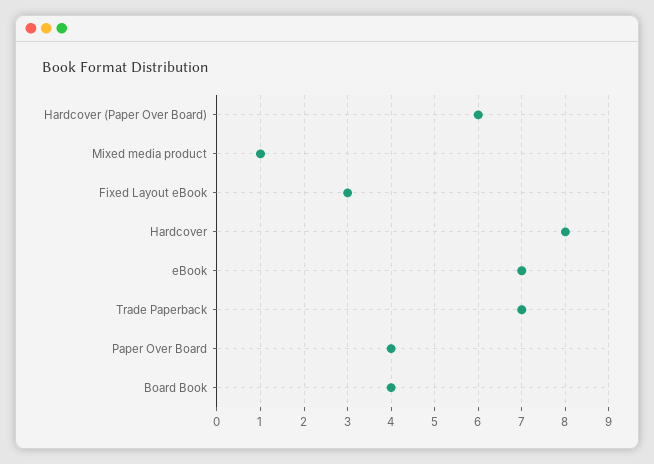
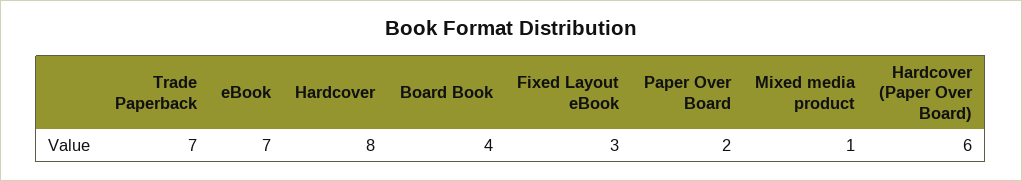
Paper Over Board: 4 -> 2

